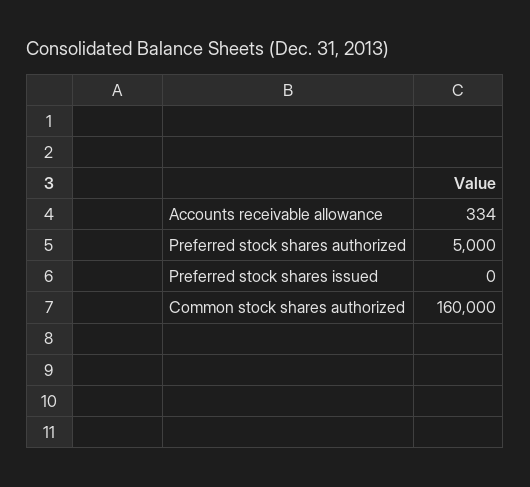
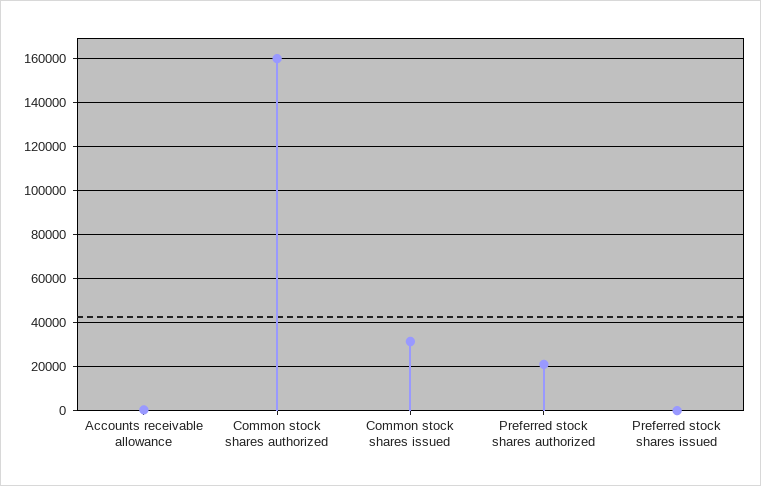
Preferred stock shares authorized: 5000 -> 20000
Common stock shares issued: none -> 30000

